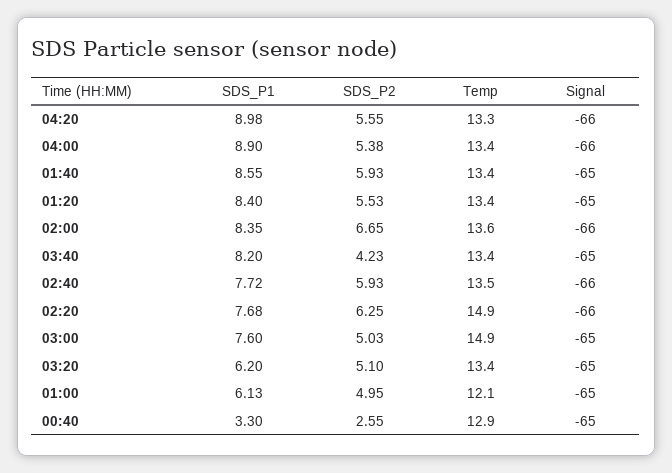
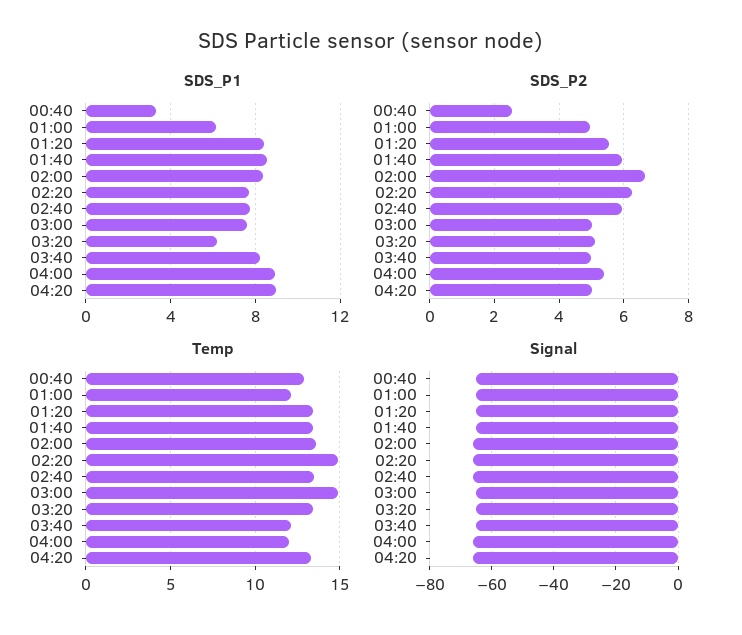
SDS_P2, 04:20: 5.55 -> 5
Temp, 04:00: 13.4 -> 12
SDS_P2, 03:40: 4.23 -> 5
Temp, 03:40: 13.4 -> 12

